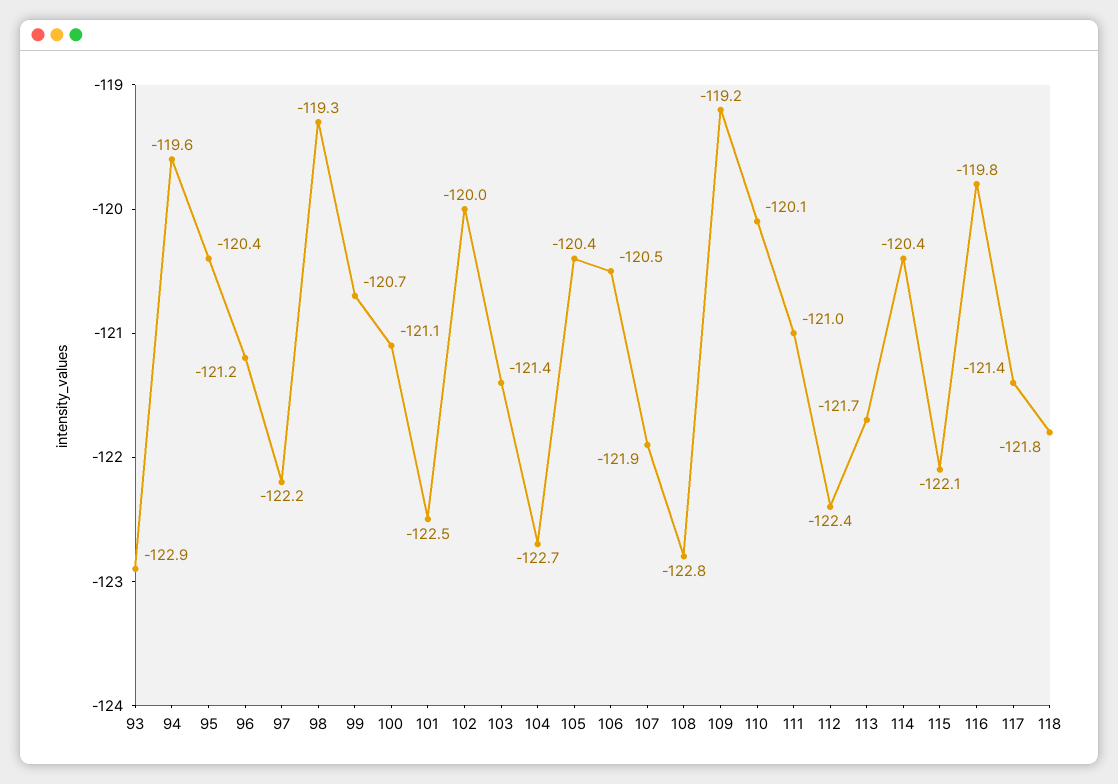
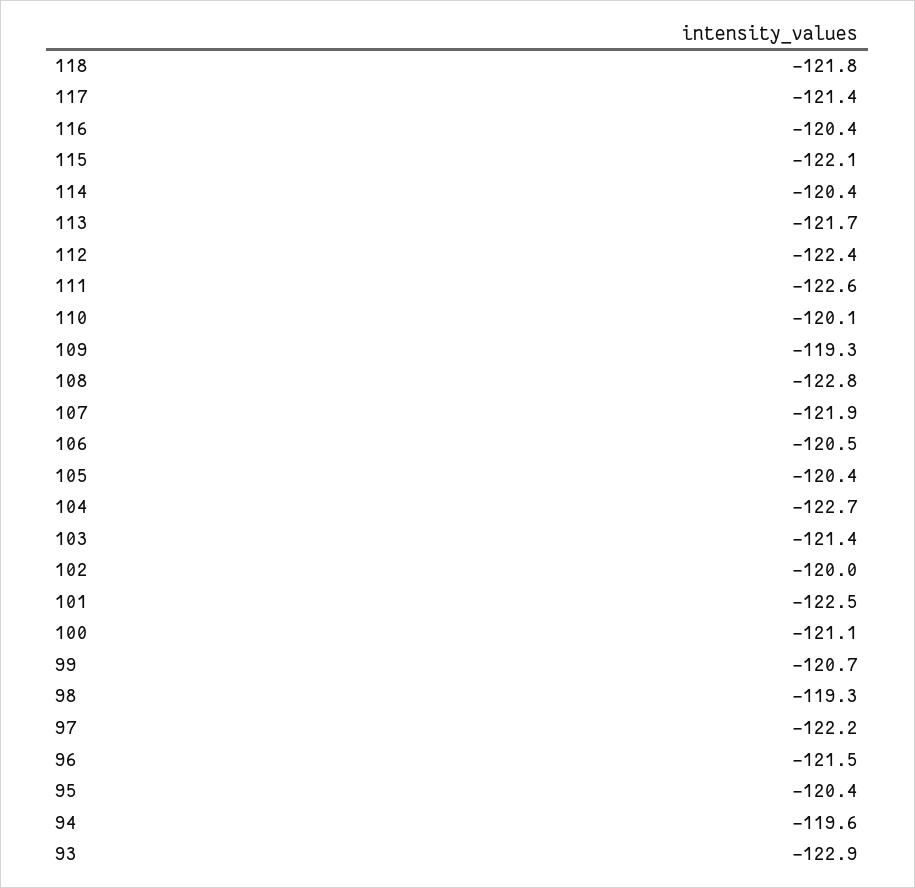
96: -121.2 -> -121.5
109: -119.2 -> -119.3
111: -121 -> -122.6
116: -119.8 -> -120.4

